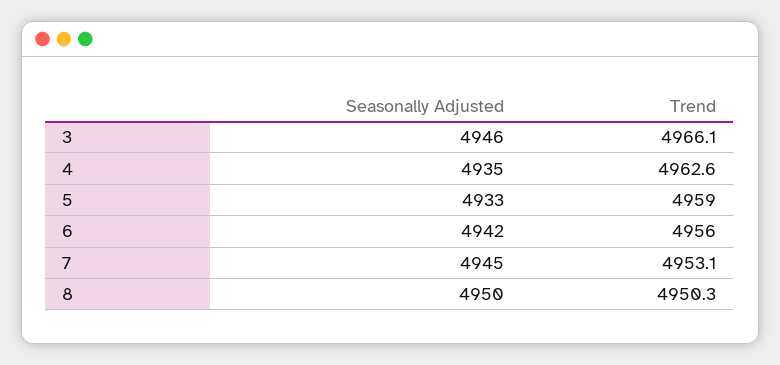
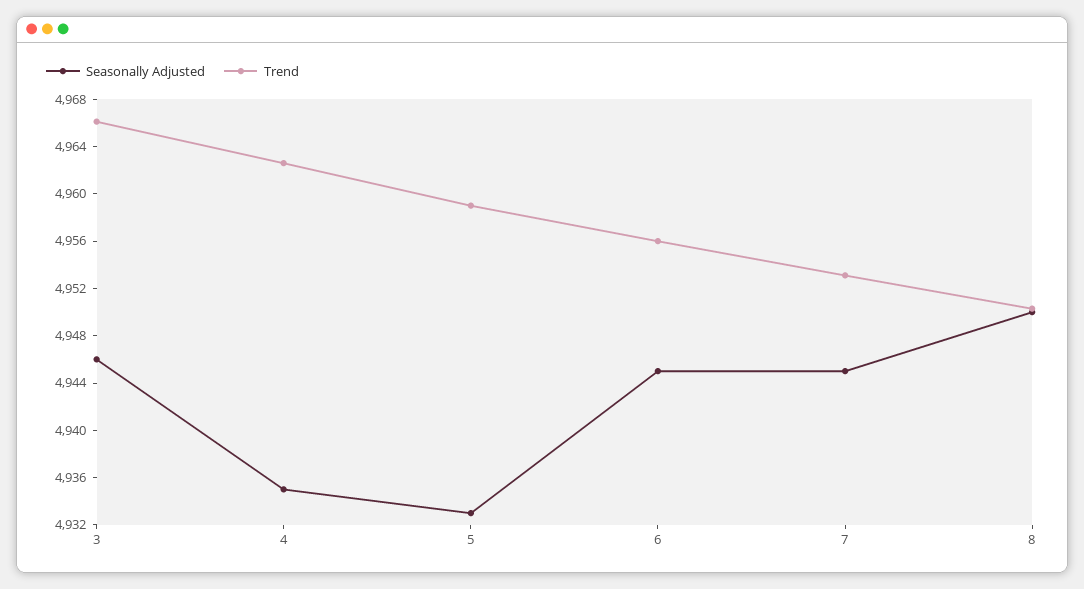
Seasonally Adjusted, 6: 4942 -> 4945

